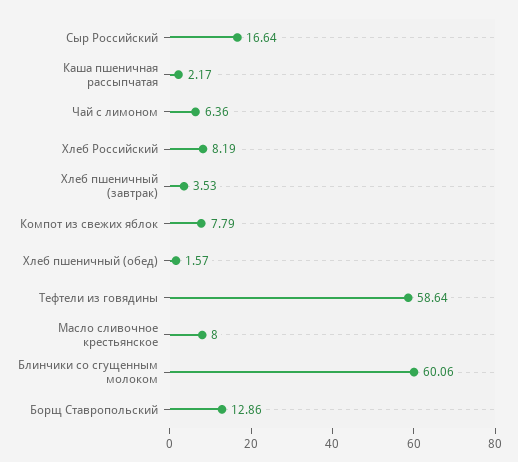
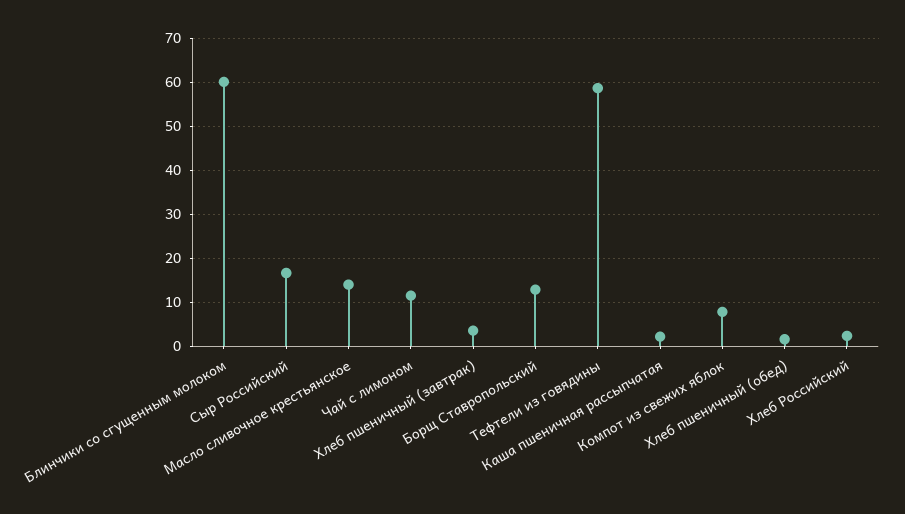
Чай с лимоном: 6.36 -> 12
Хлеб Российский: 8.19 -> 2
Масло сливочное крестьянское: 8 -> 14

